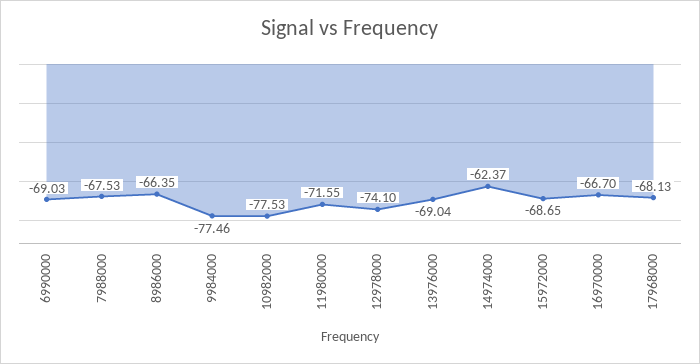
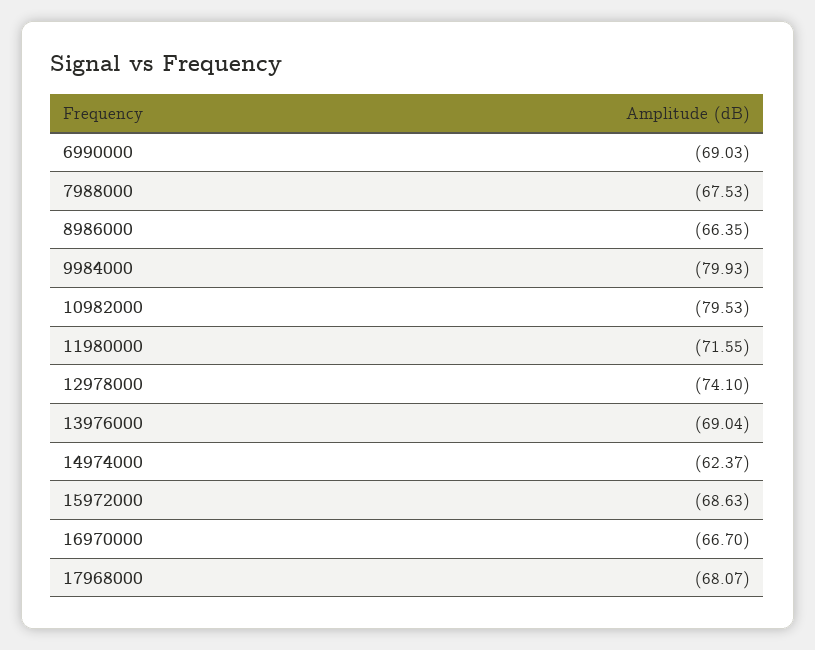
9984000: -77.46 -> -79.93
10982000: -77.53 -> -79.53
15972000: -68.65 -> -68.63
17968000: -68.13 -> -68.07

